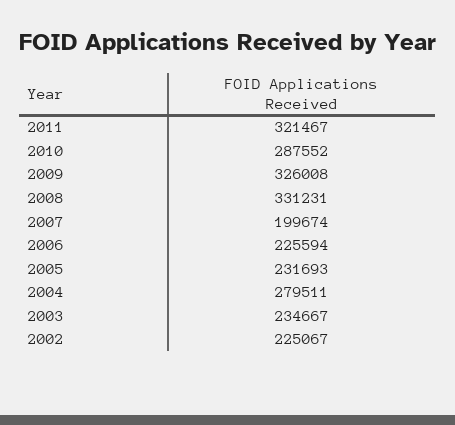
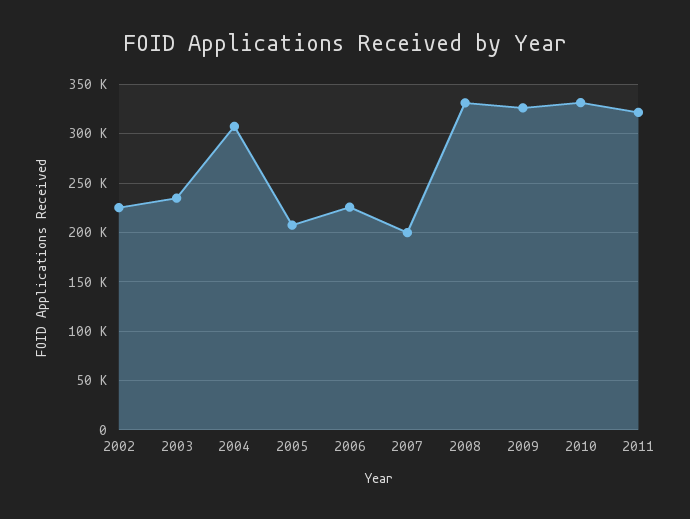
2010: 287552 -> 330000
2005: 231693 -> 210000
2004: 279511 -> 310000

